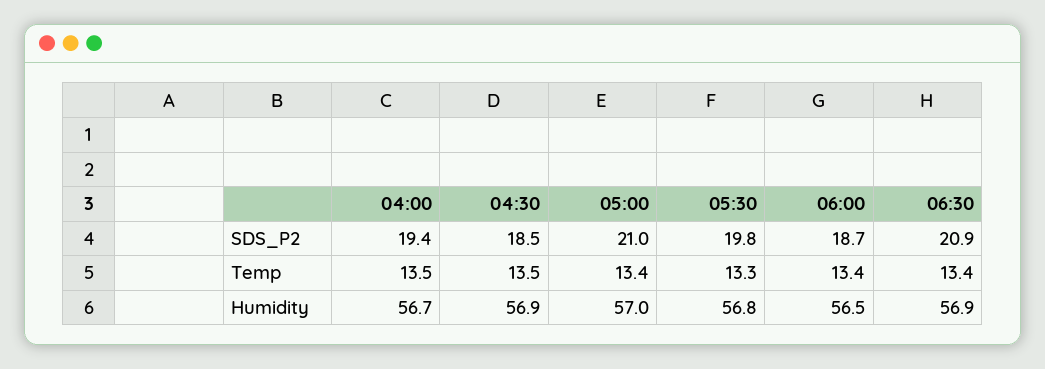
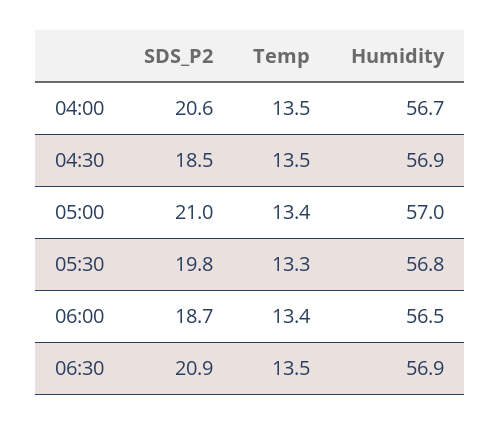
04:00, SDS_P2: 19.4 -> 20.6
06:30, Temp: 13.4 -> 13.5

